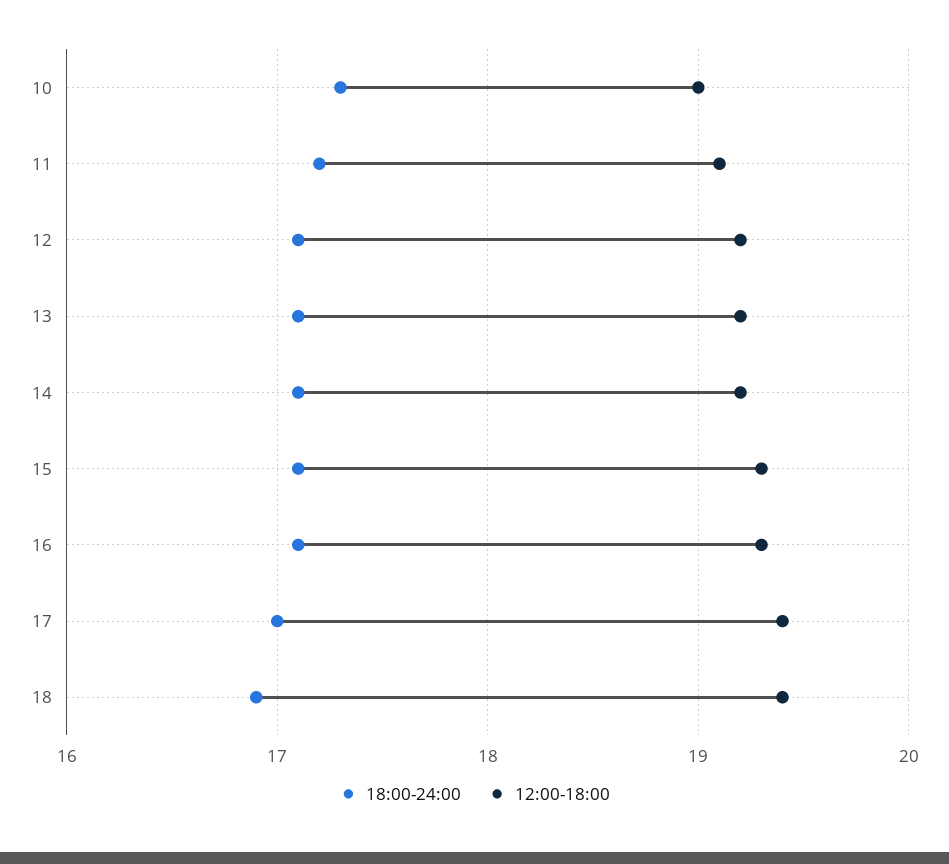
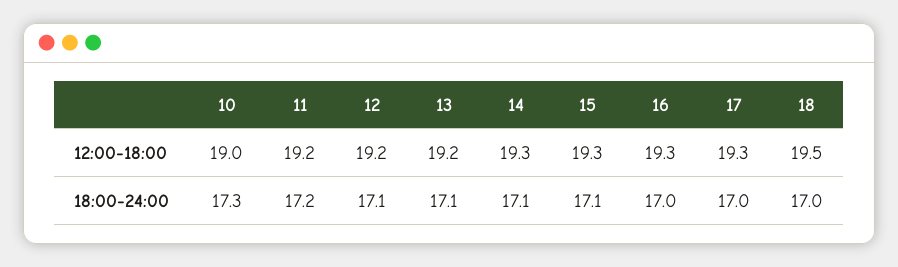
12:00-18:00, 11: 19.1 -> 19.2
12:00-18:00, 14: 19.2 -> 19.3
18:00-24:00, 16: 17.1 -> 17
12:00-18:00, 17: 19.4 -> 19.3
18:00-24:00, 18: 16.9 -> 17
12:00-18:00, 18: 19.4 -> 19.5

